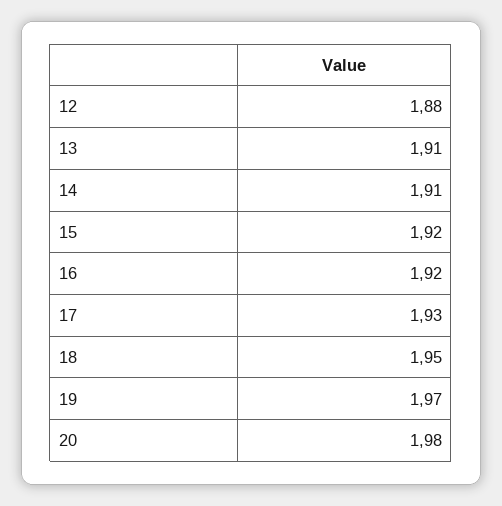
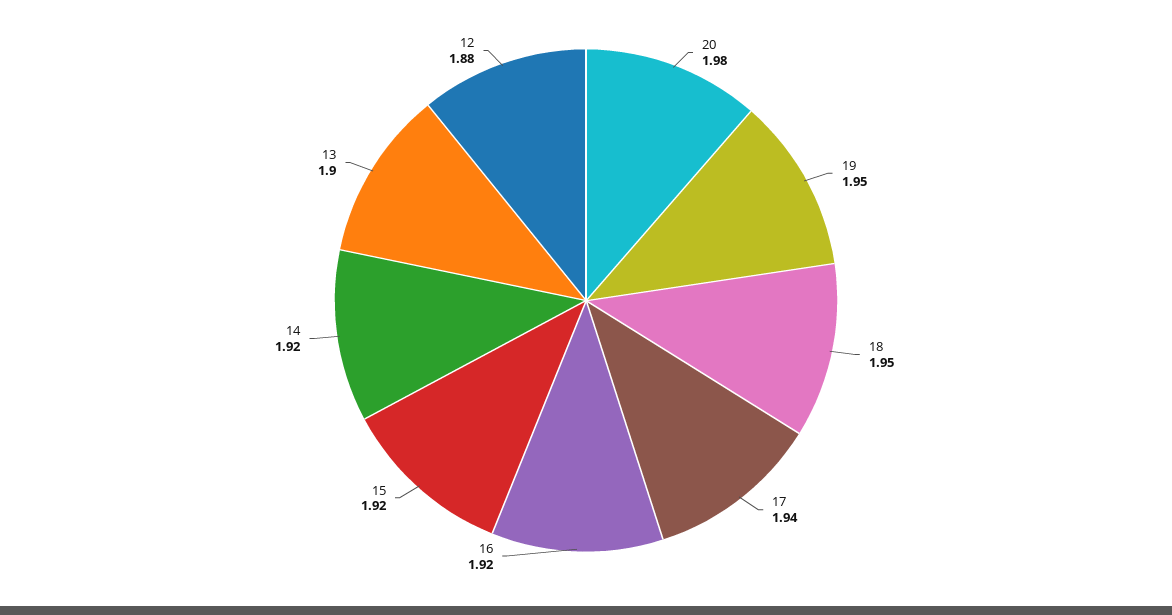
13: 1.91 -> 1.9
14: 1.91 -> 1.92
17: 1.93 -> 1.94
19: 1.97 -> 1.95

